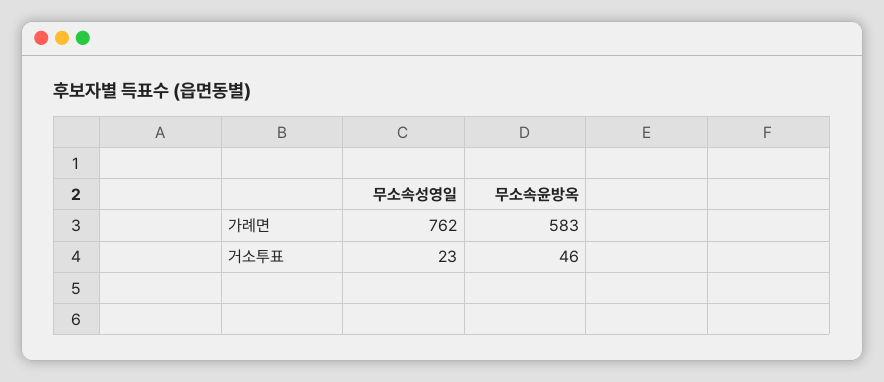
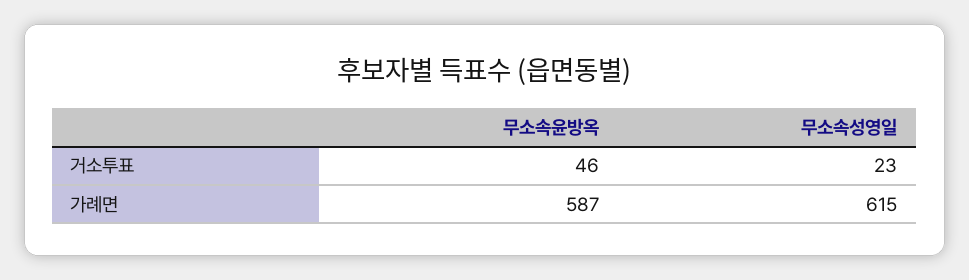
무소속성영일, 가례면: 762 -> 615
무소속윤방옥, 가례면: 583 -> 587

